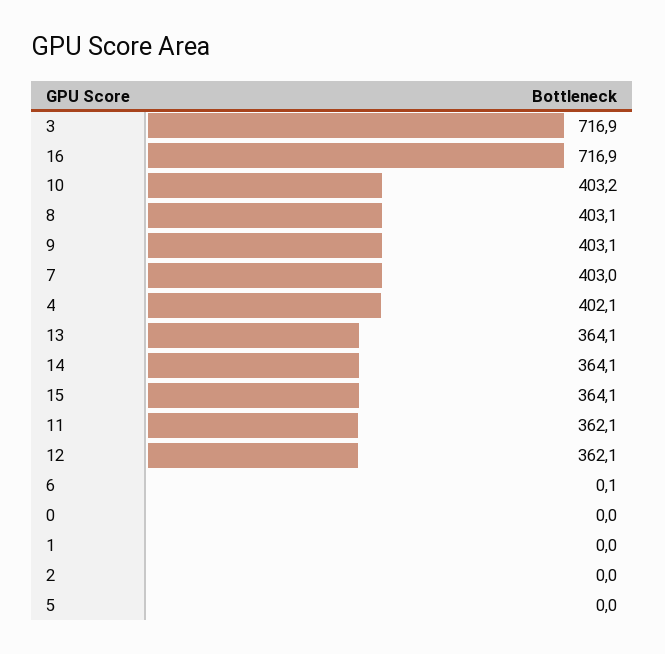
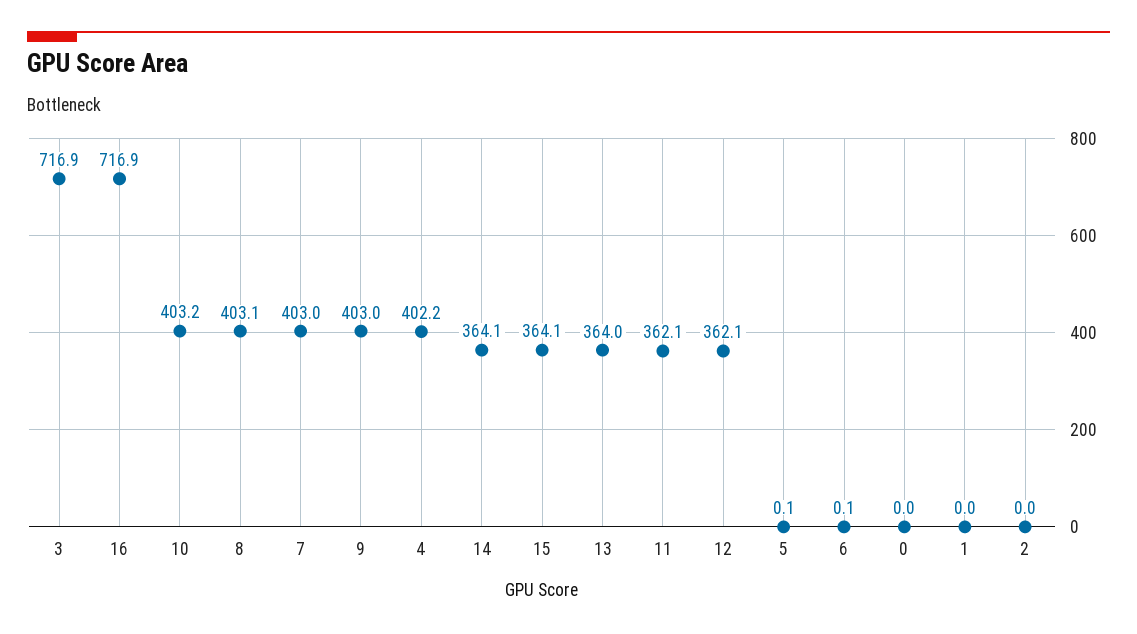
9: 403.1 -> 403
4: 402.1 -> 402.2
13: 364.1 -> 364
5: 0 -> 0.1

